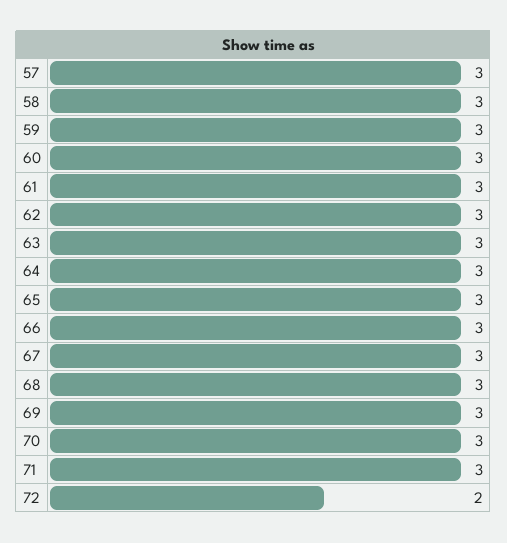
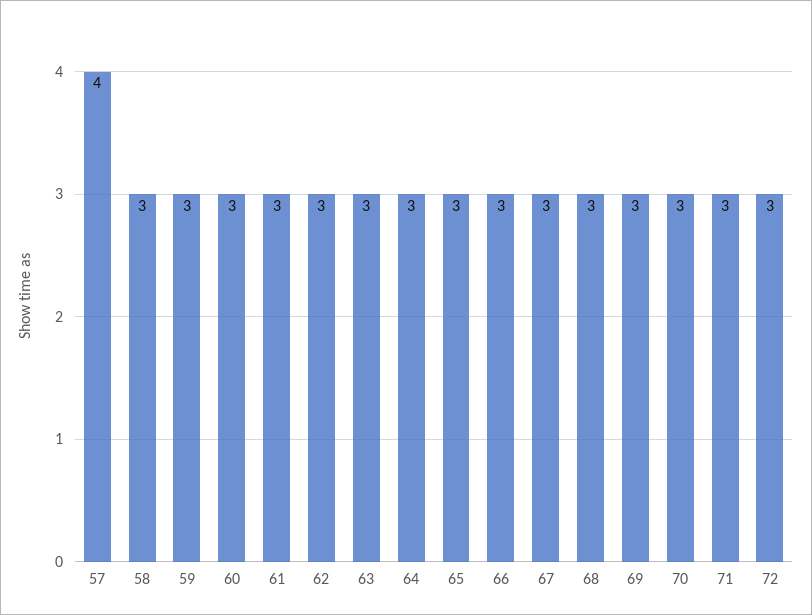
57: 3 -> 4
72: 2 -> 3

